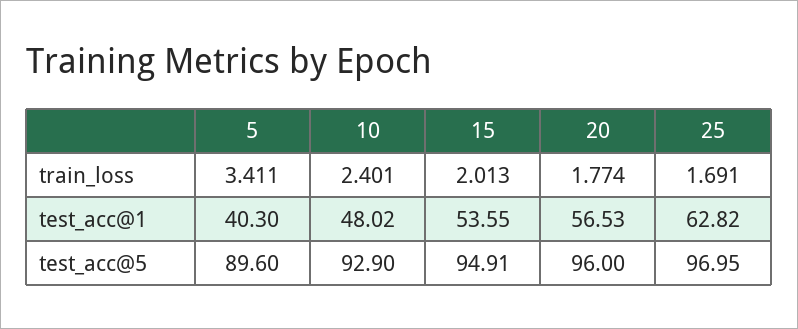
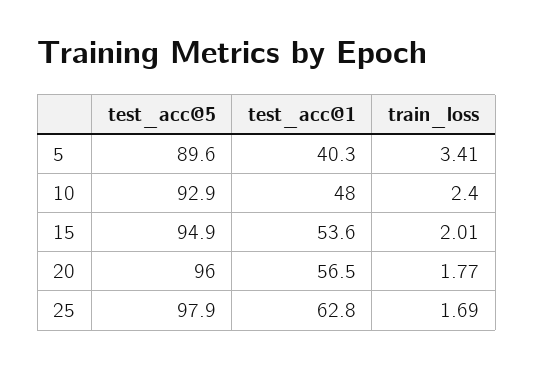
25, test_acc@5: 96.95 -> 97.9

